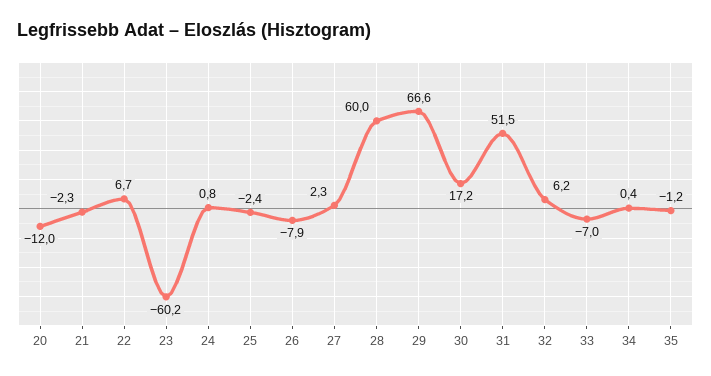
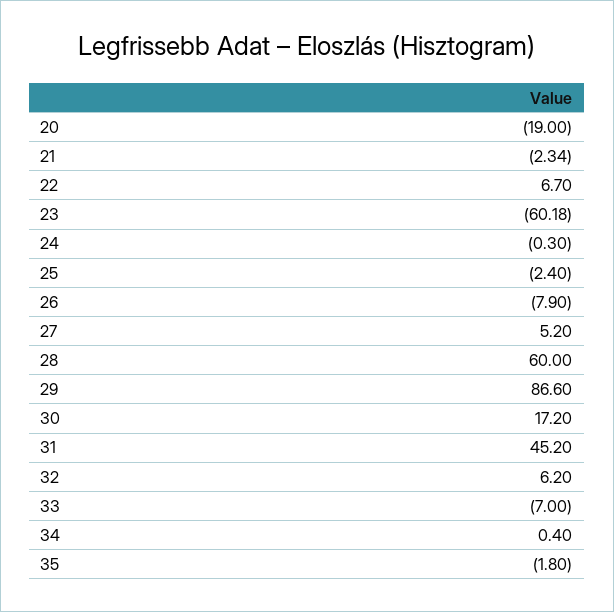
20: -12 -> -19
24: 0.8 -> -0.3
27: 2.3 -> 5.2
29: 66.6 -> 86.6
31: 51.5 -> 45.2
35: -1.2 -> -1.8

